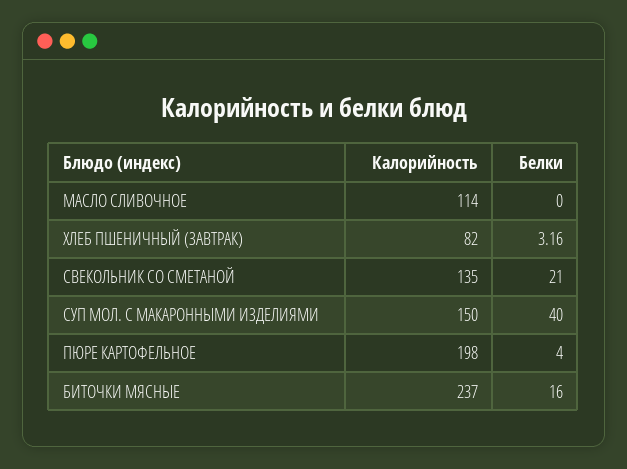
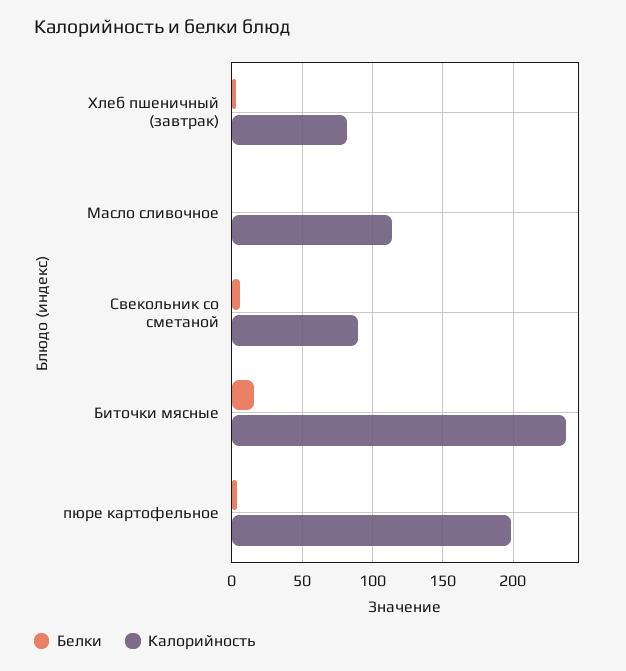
Калорийность, СВЕКОЛЬНИК СО СМЕТАНОЙ: 135 -> 90
Белки, СВЕКОЛЬНИК СО СМЕТАНОЙ: 21 -> 5
Калорийность, СУП МОЛ. С МАКАРОННЫМИ ИЗДЕЛИЯМИ: 150 -> none
Белки, СУП МОЛ. С МАКАРОННЫМИ ИЗДЕЛИЯМИ: 40 -> none

